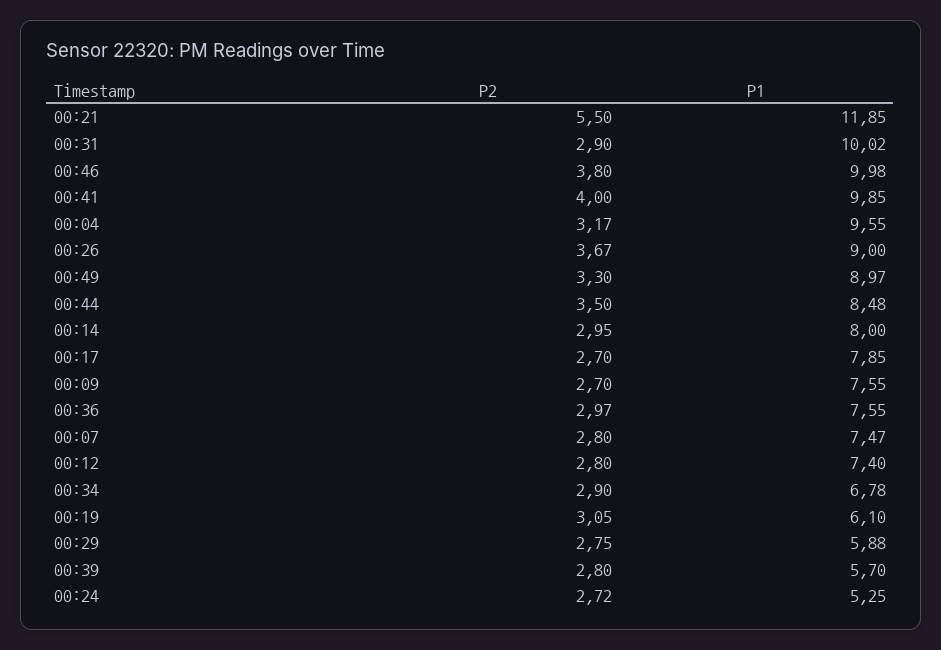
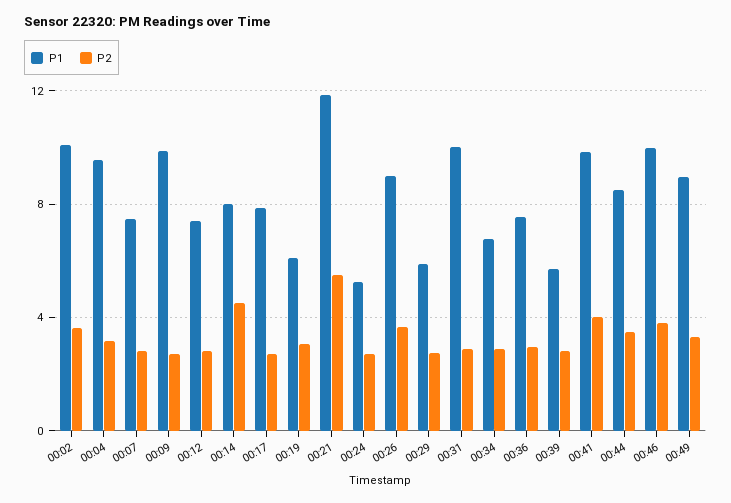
P2, 00:14: 2.95 -> 4.5
P1, 00:09: 7.55 -> 10
P1, 00:02: none -> 10
P2, 00:02: none -> 3.5

